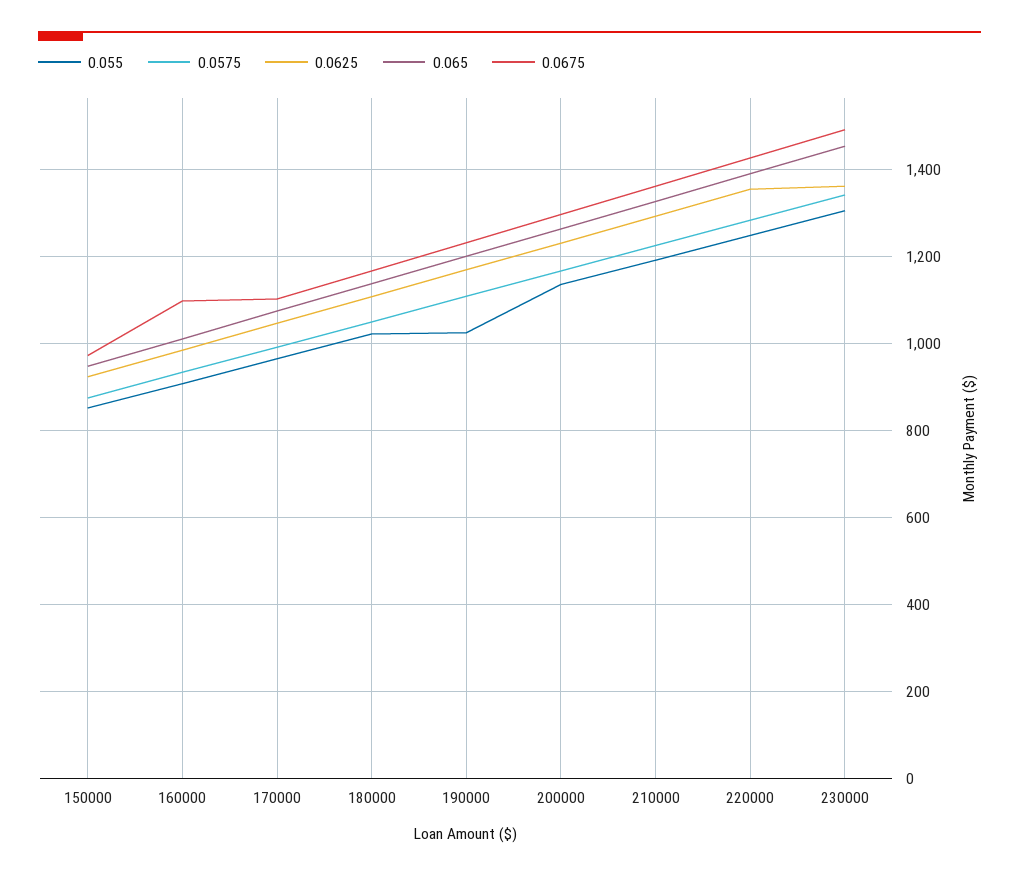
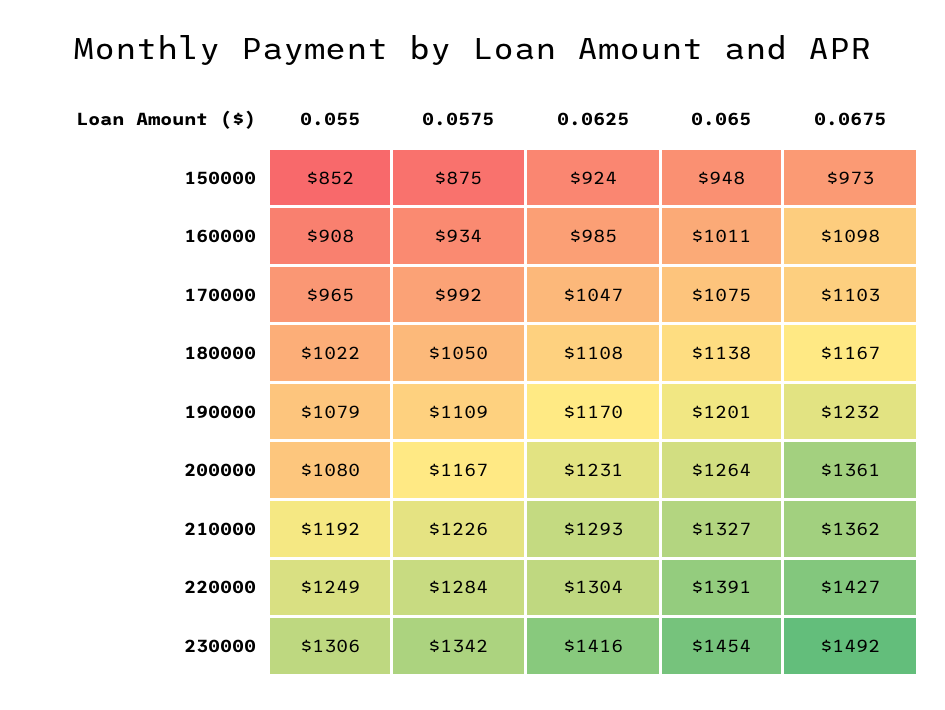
0.055, 190000: 1020 -> 1079
0.055, 200000: 1140 -> 1080
0.0675, 200000: 1300 -> 1361
0.0625, 220000: 1360 -> 1304
0.0625, 230000: 1360 -> 1416

